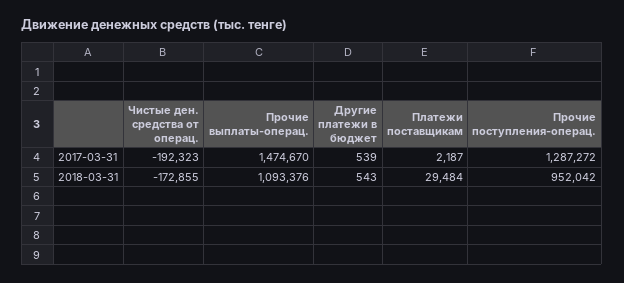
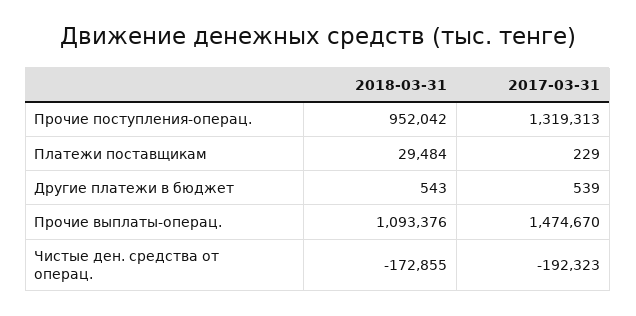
Платежи поставщикам, 2017-03-31: 2187 -> 229
Прочие поступления-операц., 2017-03-31: 1287272 -> 1319313

